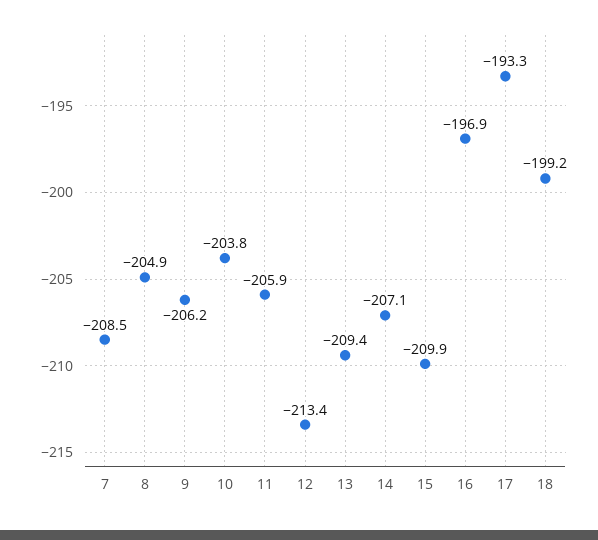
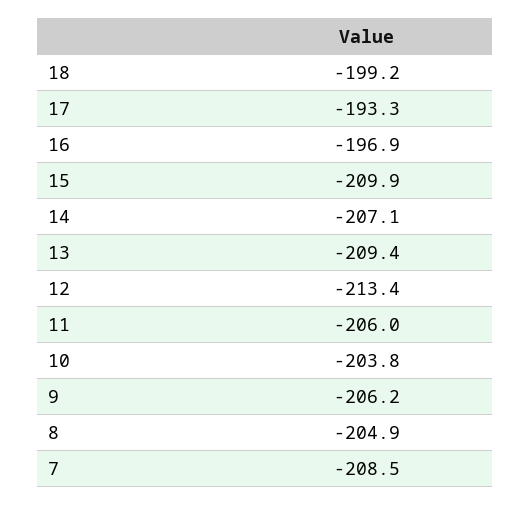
11: -205.9 -> -206

